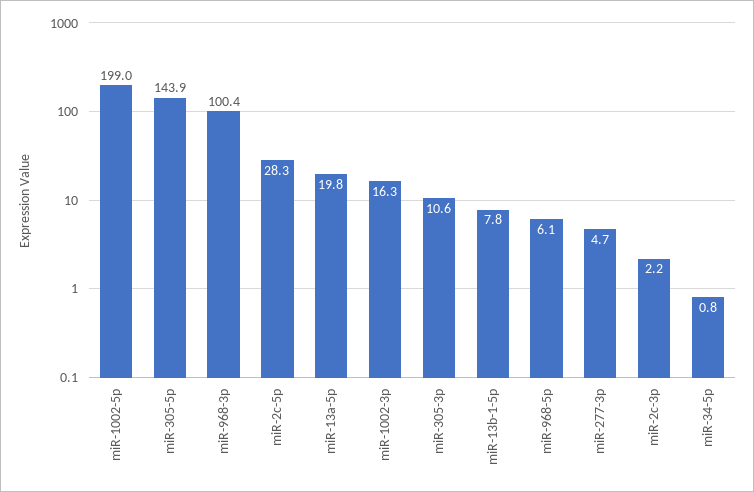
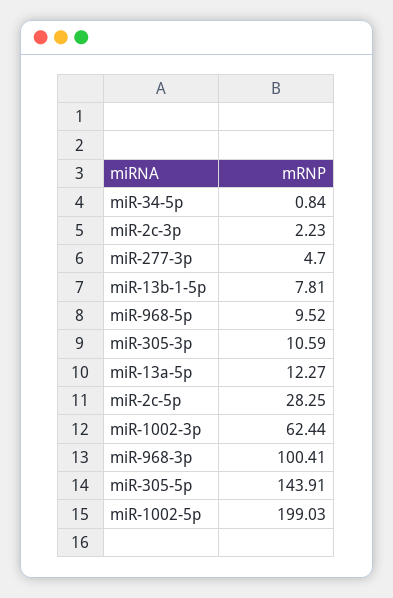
miR-13a-5p: 19.8 -> 12.27
miR-1002-3p: 16.3 -> 62.44
miR-968-5p: 6.1 -> 9.52

